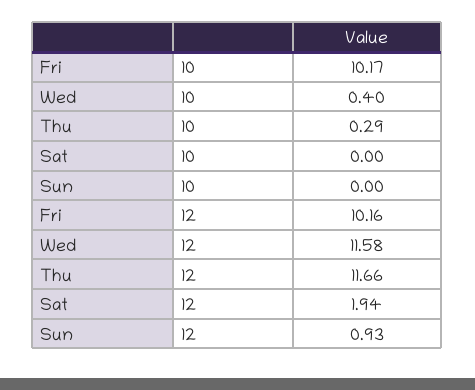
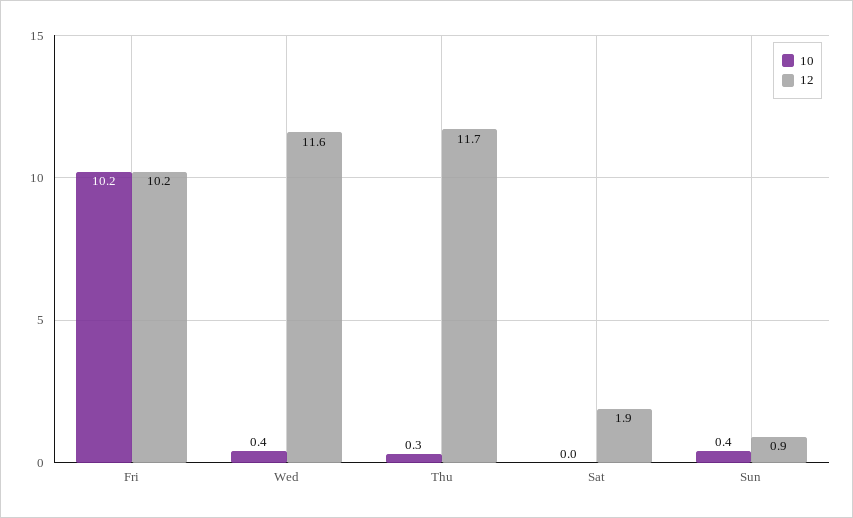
10, Sun: 0 -> 0.4

